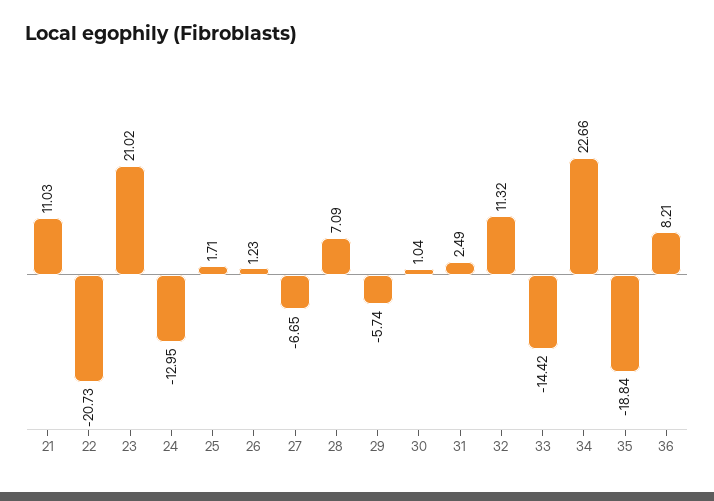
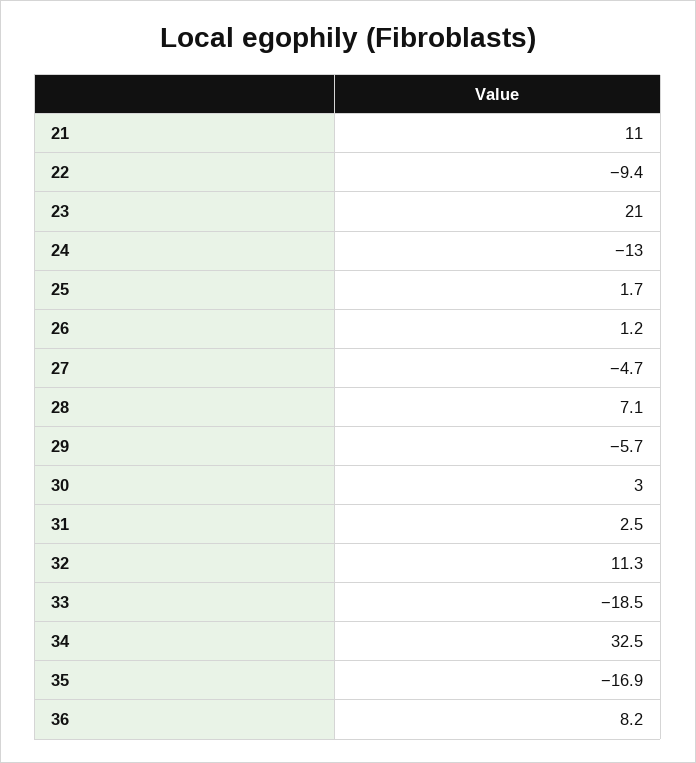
22: -20.73 -> -9.4
27: -6.65 -> -4.7
30: 1.04 -> 3
33: -14.42 -> -18.5
34: 22.66 -> 32.5
35: -18.84 -> -16.9

